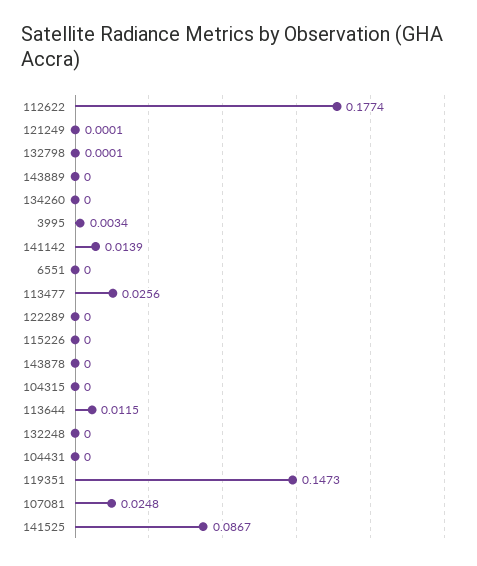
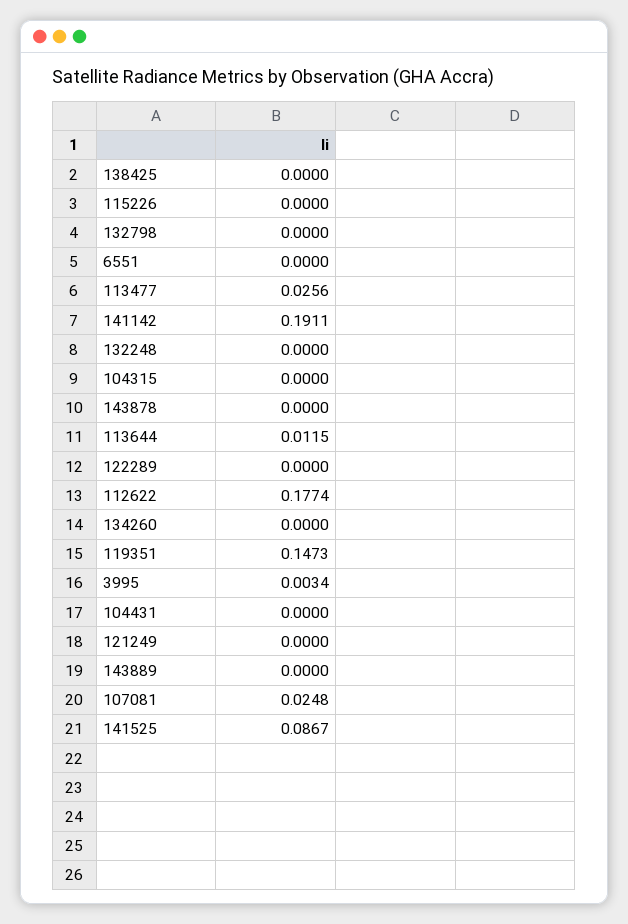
121249: 0.0001 -> 0
132798: 0.0001 -> 0
141142: 0.0139 -> 0.1911
138425: none -> 0

